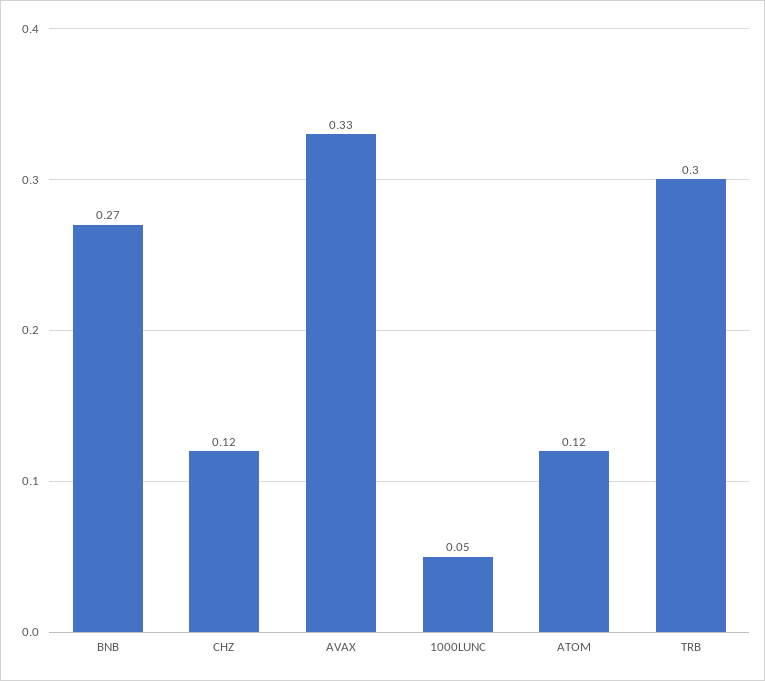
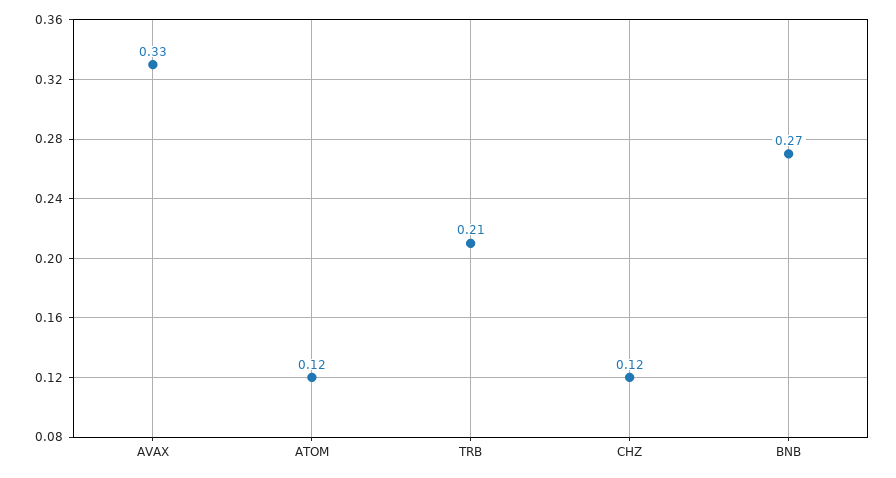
1000LUNC: 0.05 -> none
TRB: 0.3 -> 0.21

